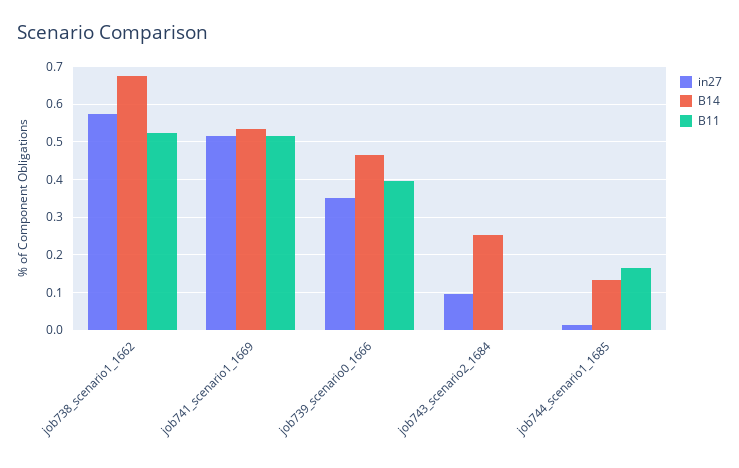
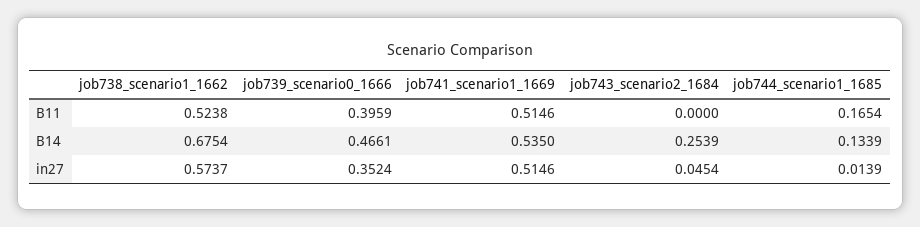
in27, job743_scenario2_1684: 0.1 -> 0.0454

